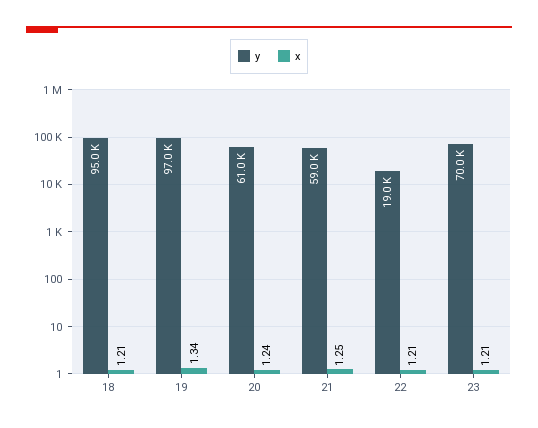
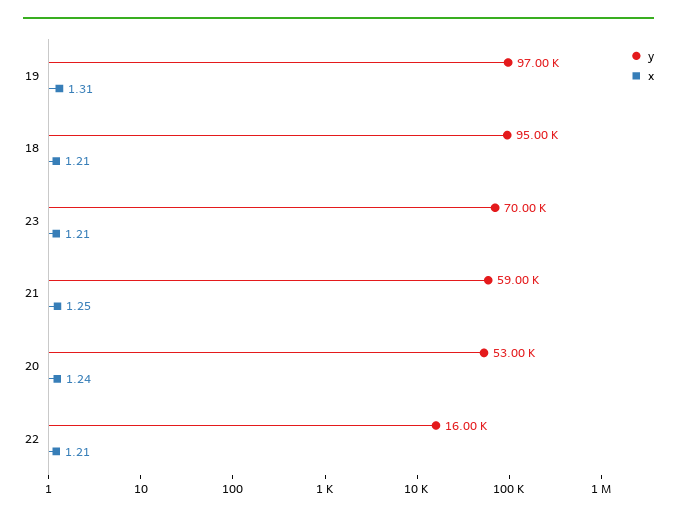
x, 19: 1.34 -> 1.31
y, 20: 61000 -> 53000
y, 22: 19000 -> 16000

